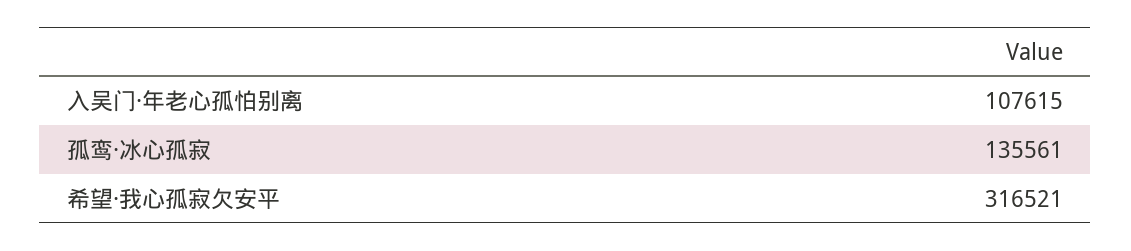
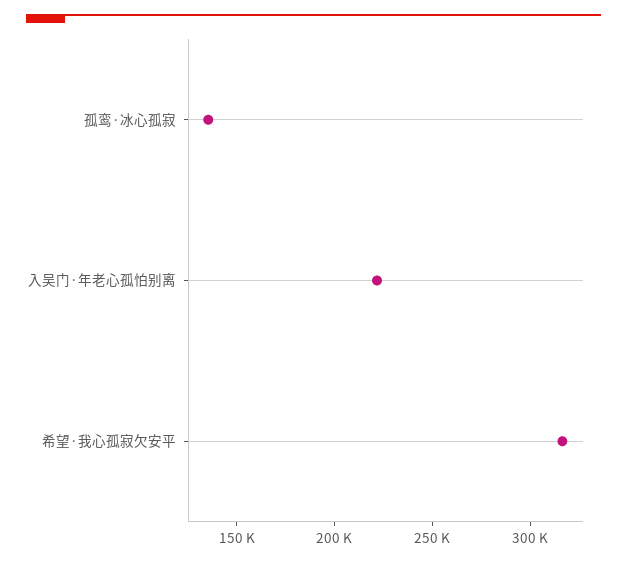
入吴门·年老心孤怕别离: 107615 -> 220000

